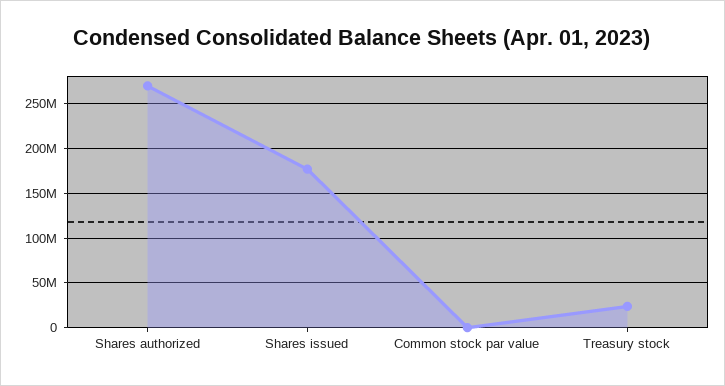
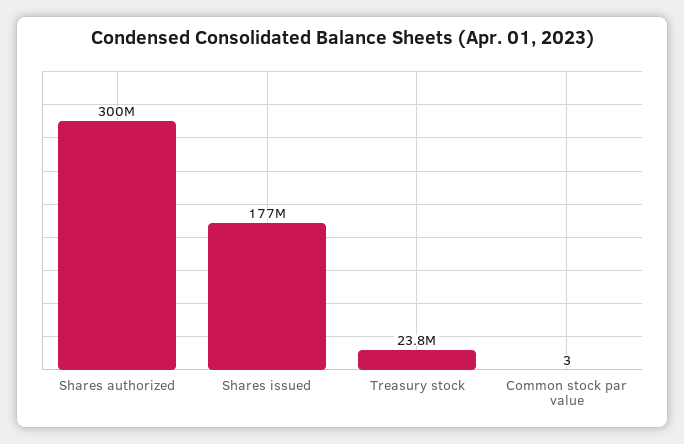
Shares authorized: 270000000 -> 300000000

